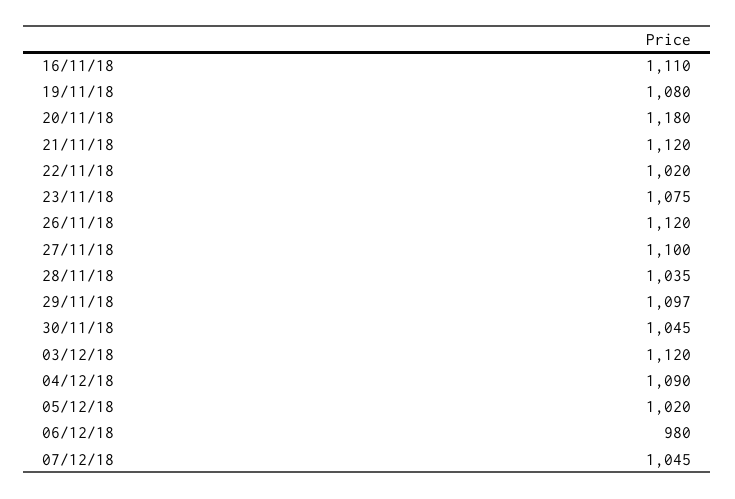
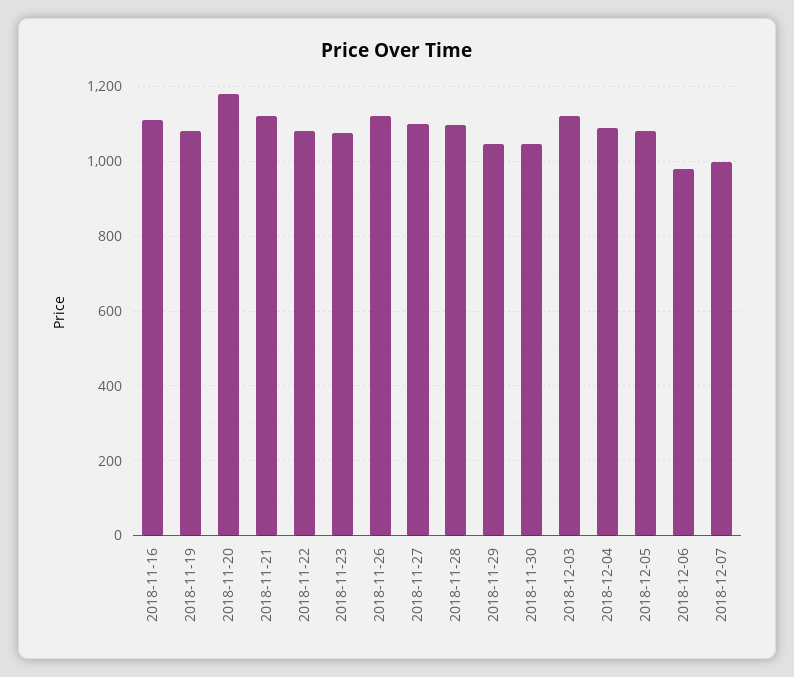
22/11/18: 1020 -> 1080
28/11/18: 1035 -> 1100
29/11/18: 1097 -> 1040
05/12/18: 1020 -> 1080
07/12/18: 1045 -> 1000

